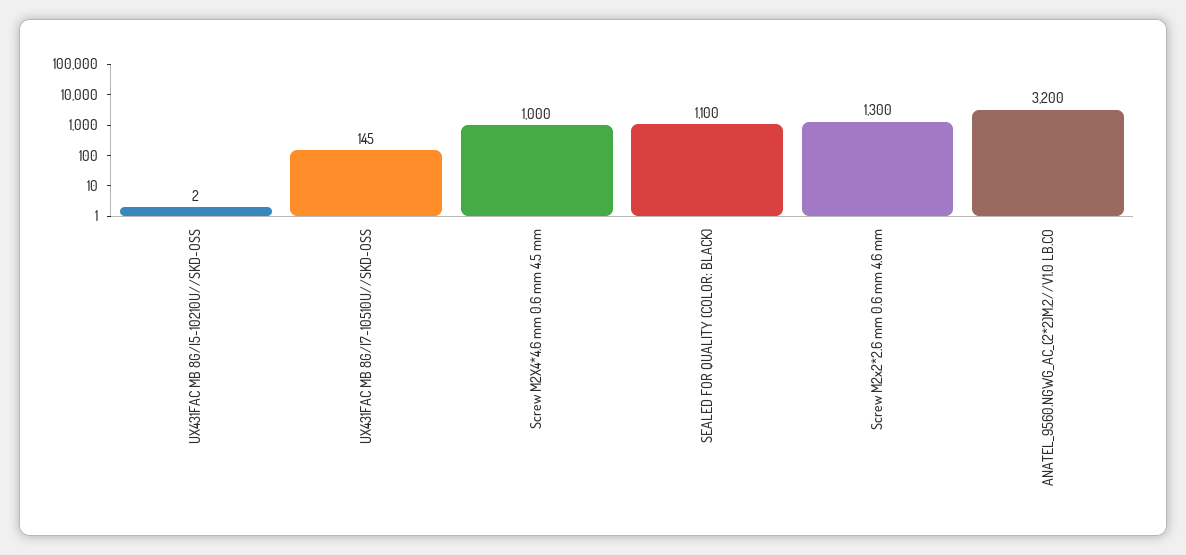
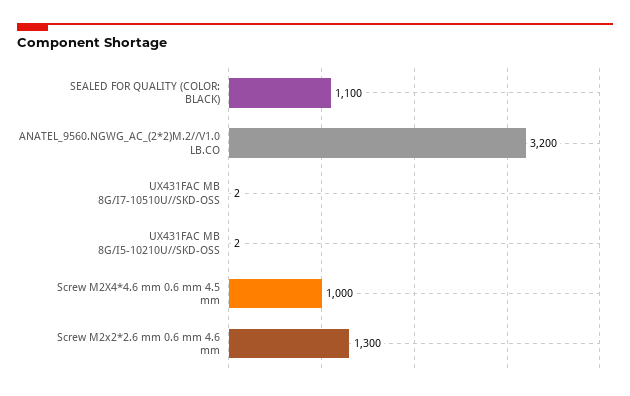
UX431FAC MB 8G/I7-10510U//SKD-OSS: 145 -> 2

